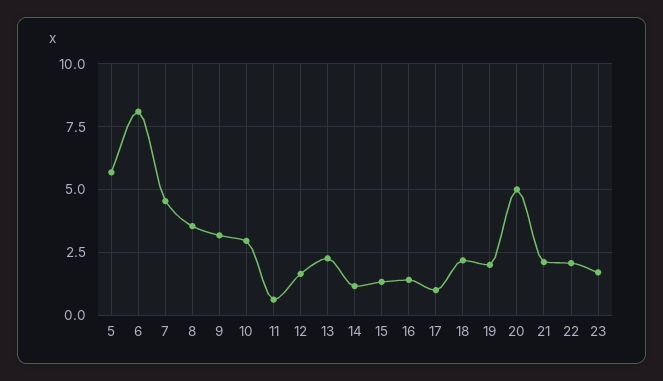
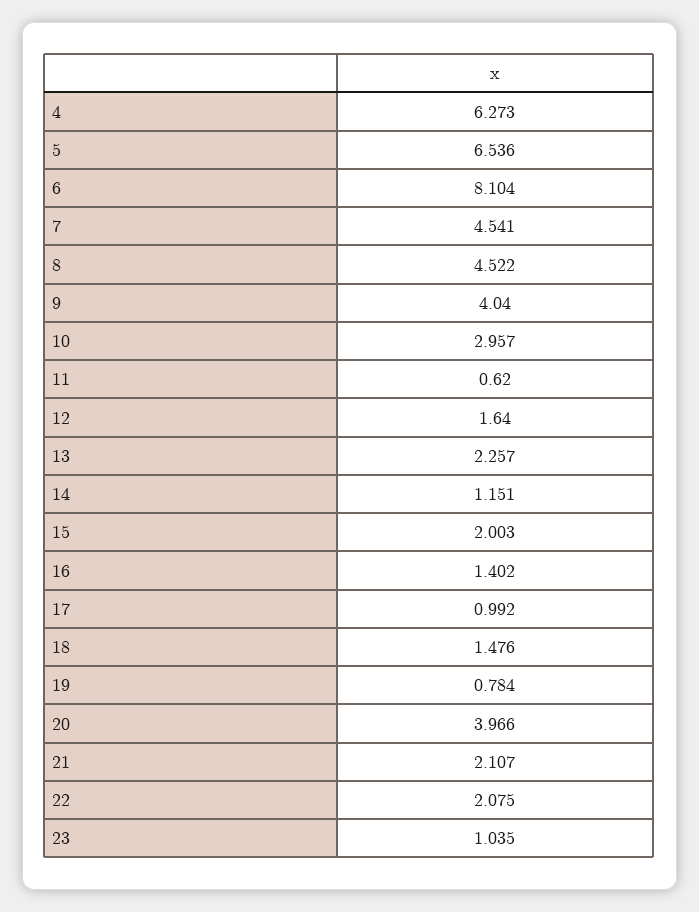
5: 5.75 -> 6.536
8: 3.5 -> 4.522
9: 3.25 -> 4.04
15: 1.25 -> 2.003
18: 2.25 -> 1.476
19: 2 -> 0.784
20: 5 -> 3.966
23: 1.75 -> 1.035
4: none -> 6.273

